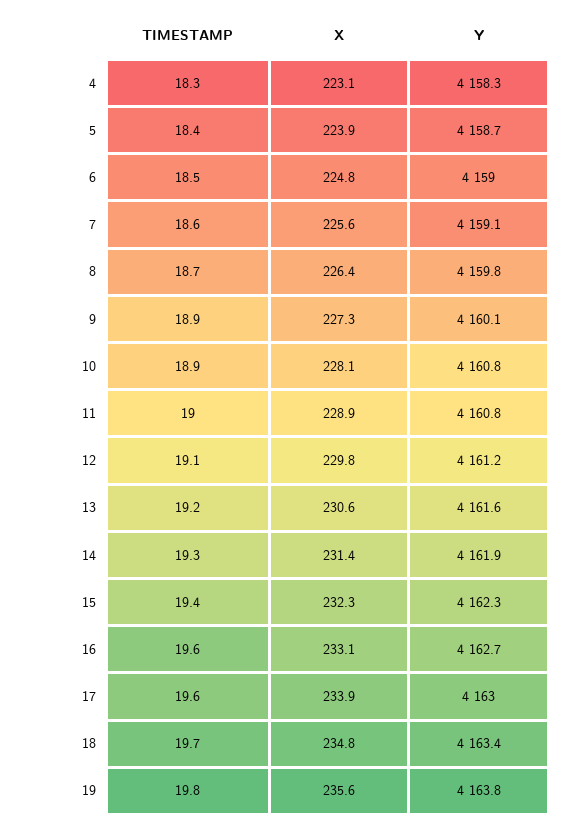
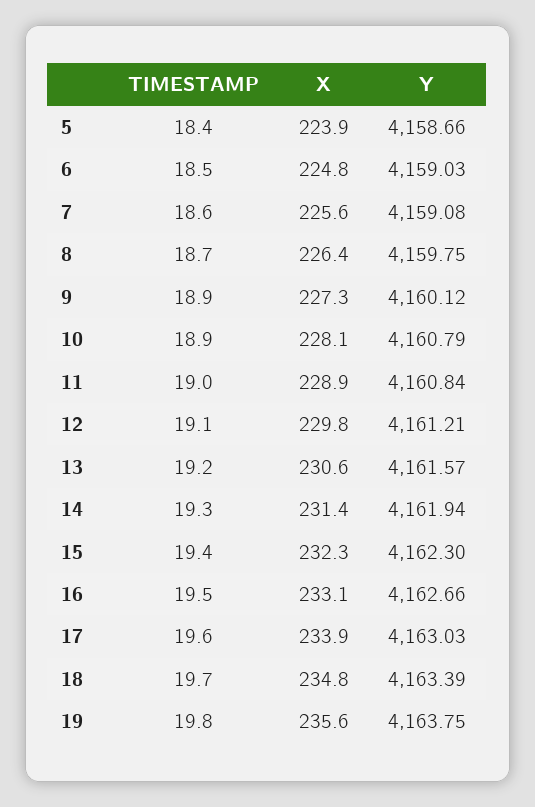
TIMESTAMP, 4: 18.3 -> none
X, 4: 223.1 -> none
Y, 4: 4158.3 -> none
TIMESTAMP, 16: 19.6 -> 19.5

